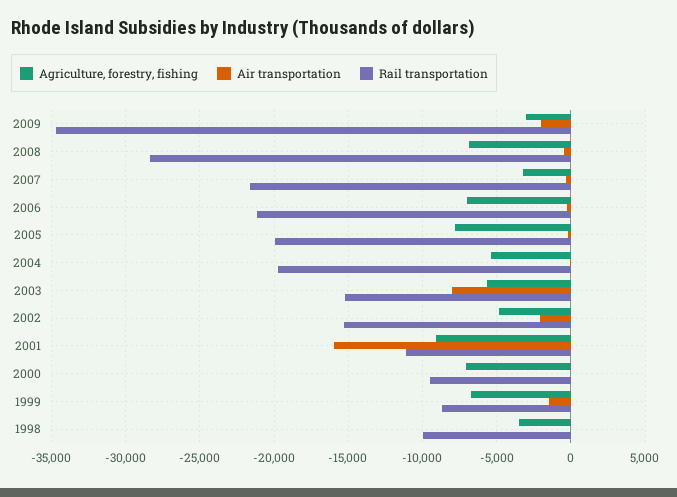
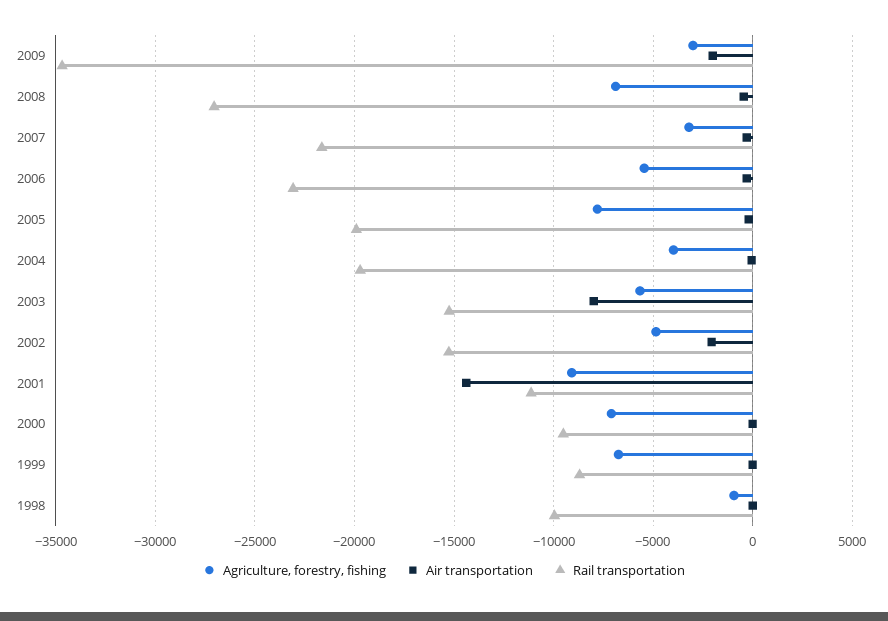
Rail transportation, 2008: -28500 -> -27000
Agriculture, forestry, fishing, 2006: -7000 -> -5500
Rail transportation, 2006: -21000 -> -23000
Agriculture, forestry, fishing, 2004: -5500 -> -4000
Air transportation, 2001: -16000 -> -14500
Air transportation, 1999: -1500 -> 0
Agriculture, forestry, fishing, 1998: -3500 -> -1000

